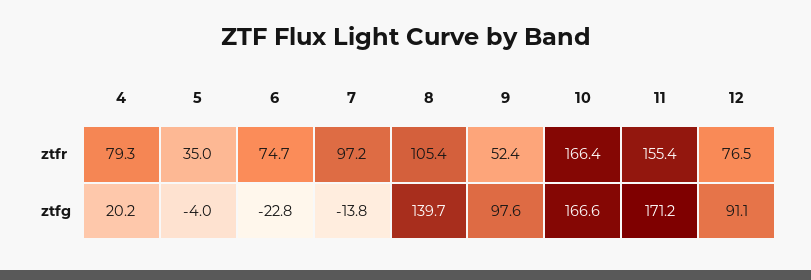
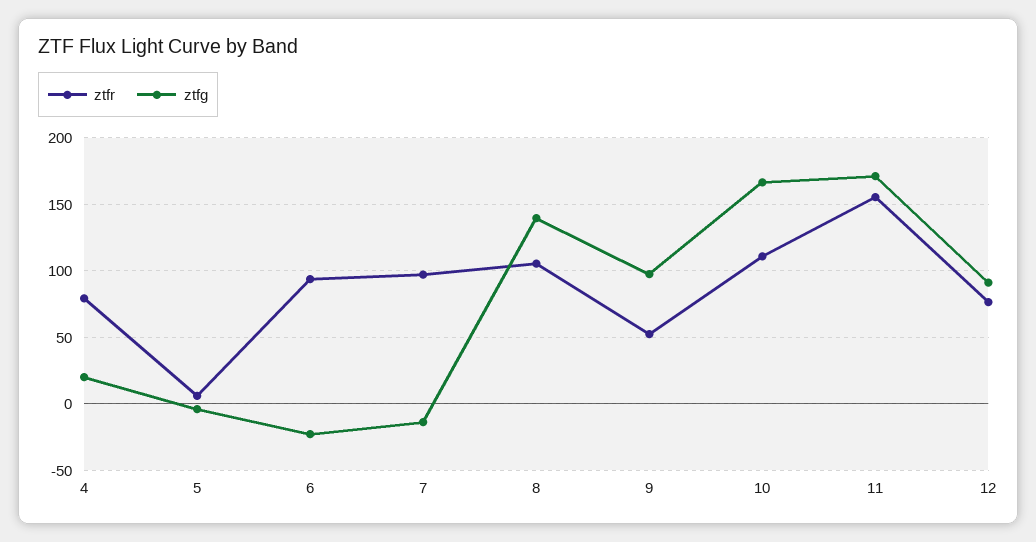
ztfr, 5: 35 -> 5
ztfr, 6: 74.7 -> 95
ztfr, 10: 166.4 -> 110

